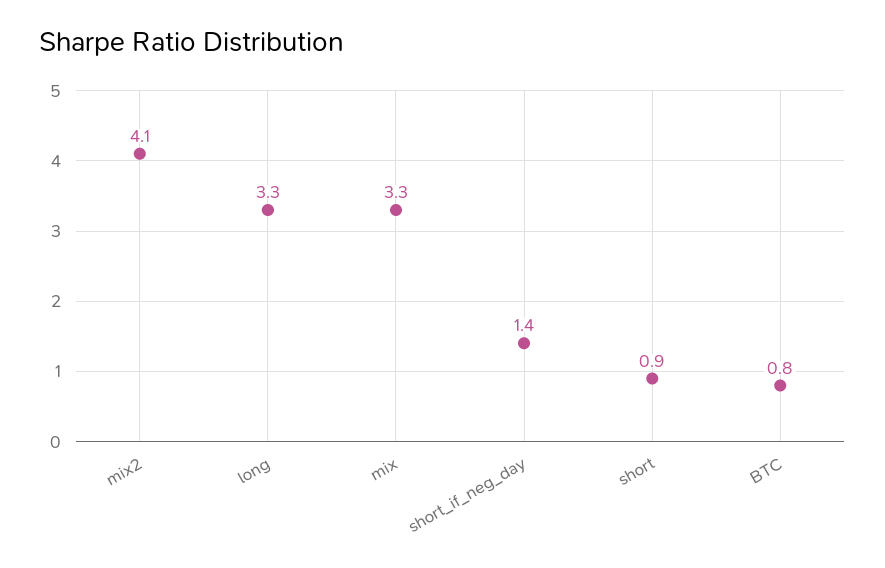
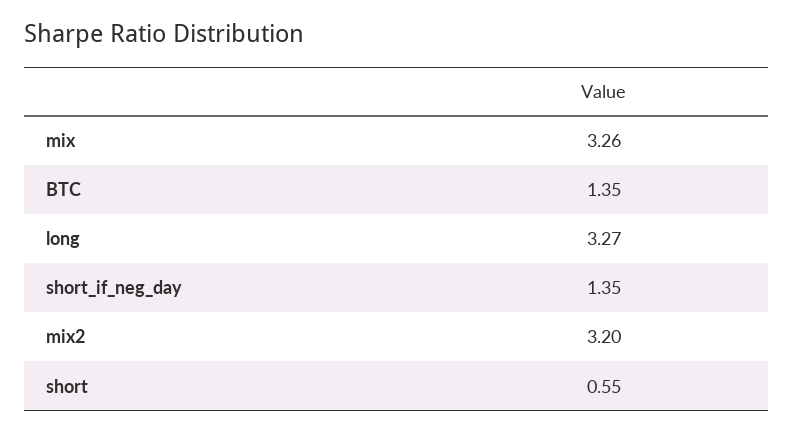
mix2: 4.1 -> 3.2
short: 0.9 -> 0.55
BTC: 0.8 -> 1.35

